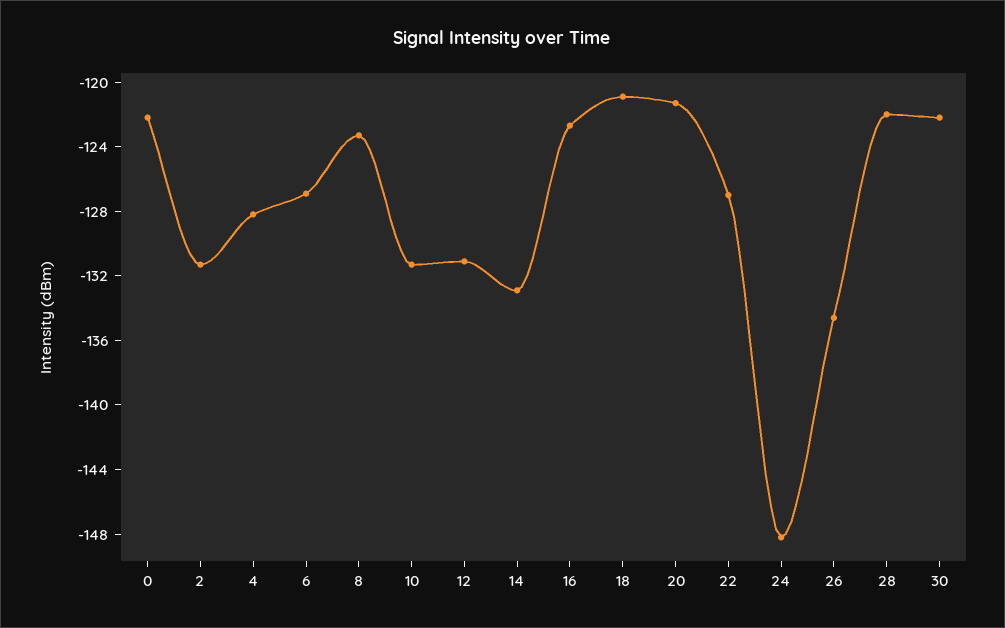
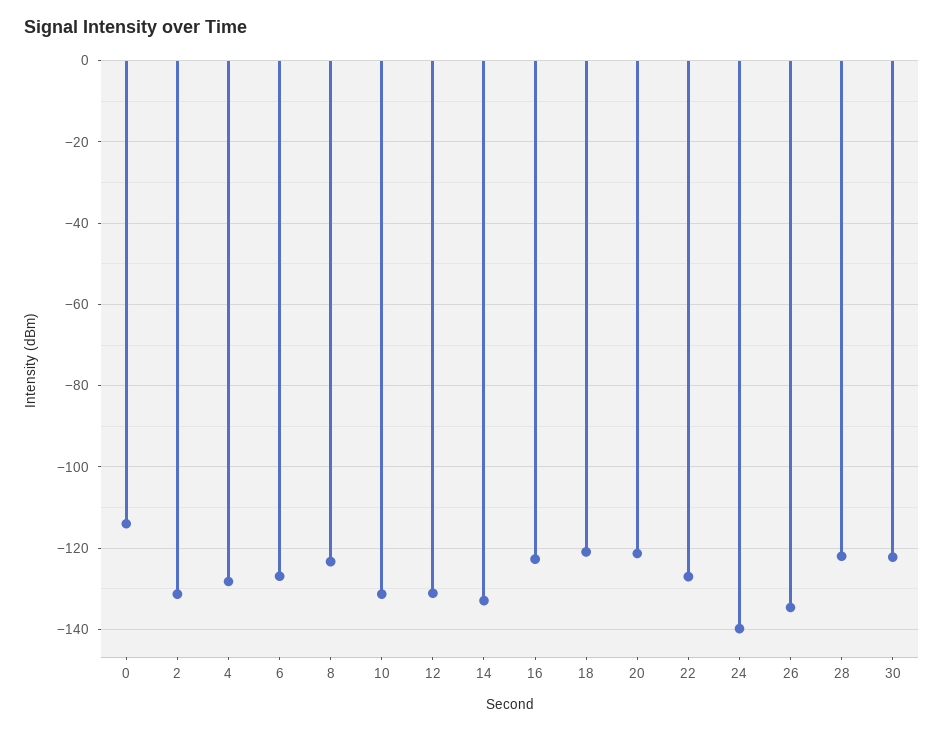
0: -122 -> -114
24: -148 -> -140

